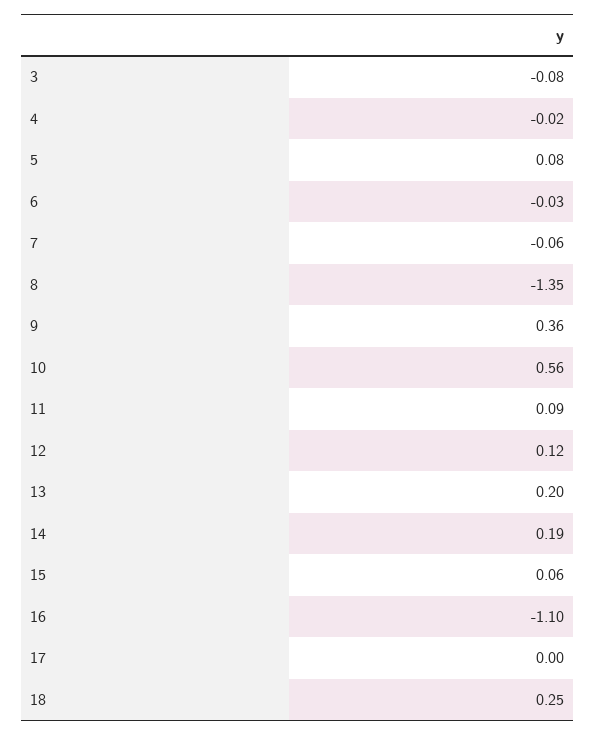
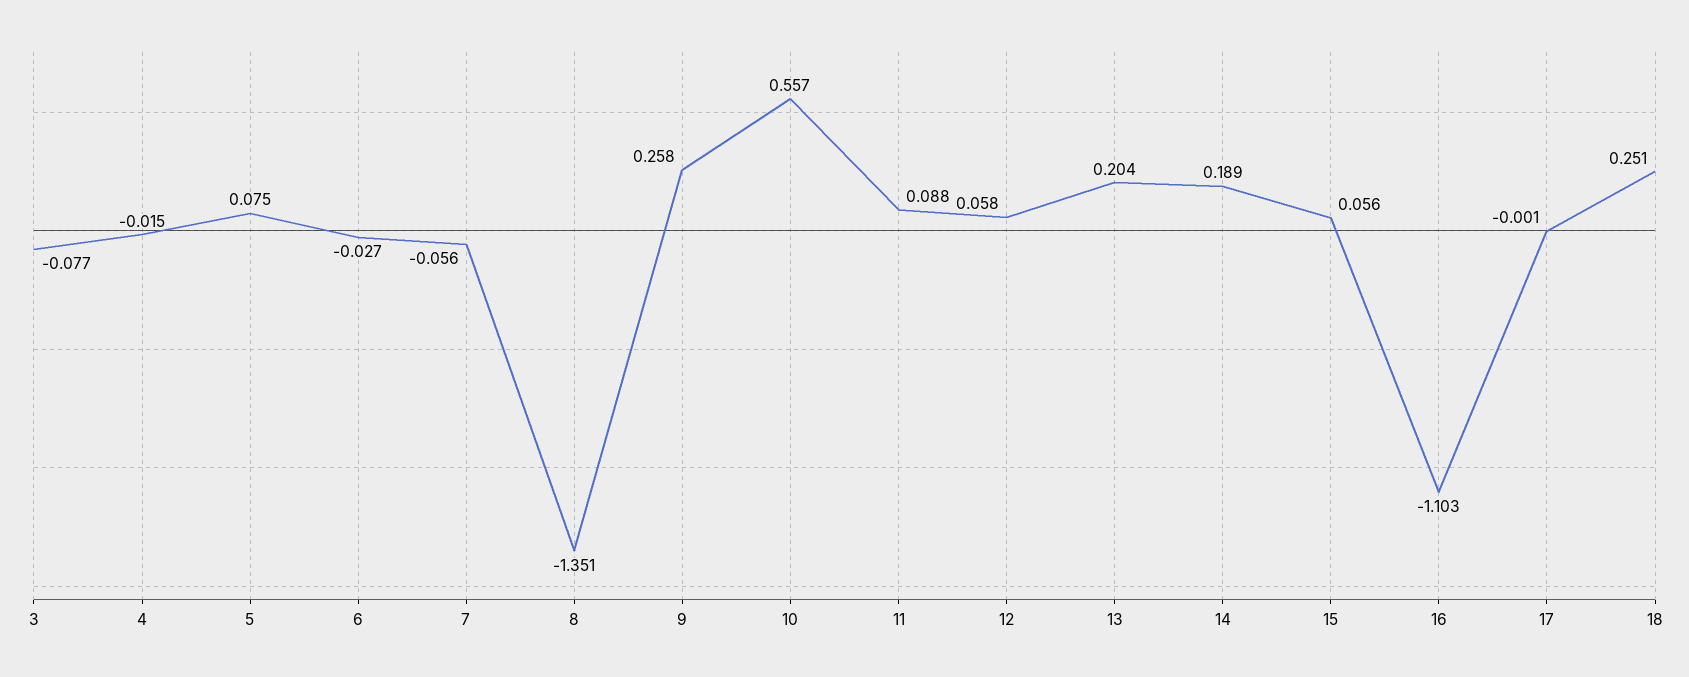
9: 0.36 -> 0.258
12: 0.12 -> 0.058

